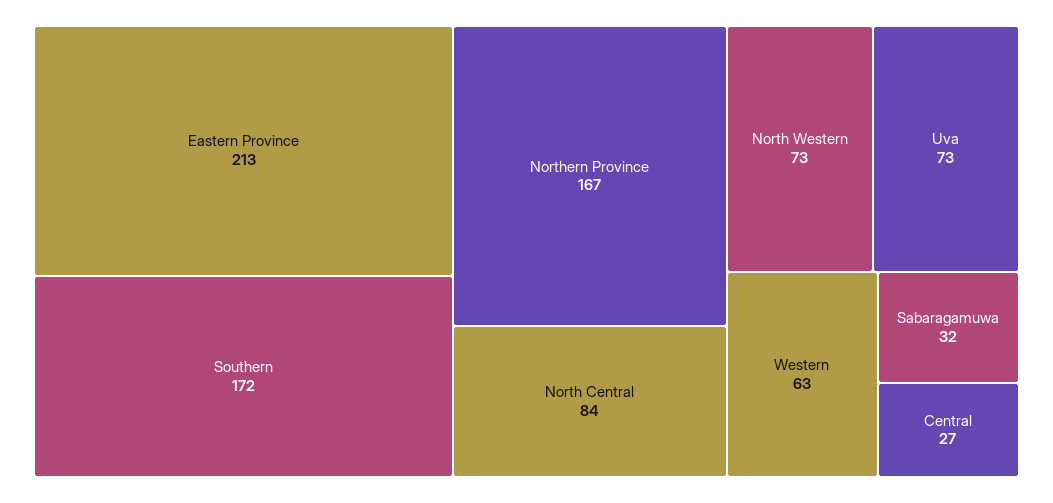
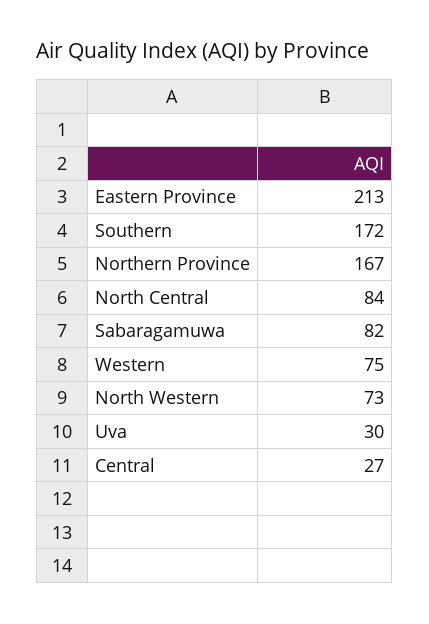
Uva: 73 -> 30
Western: 63 -> 75
Sabaragamuwa: 32 -> 82

